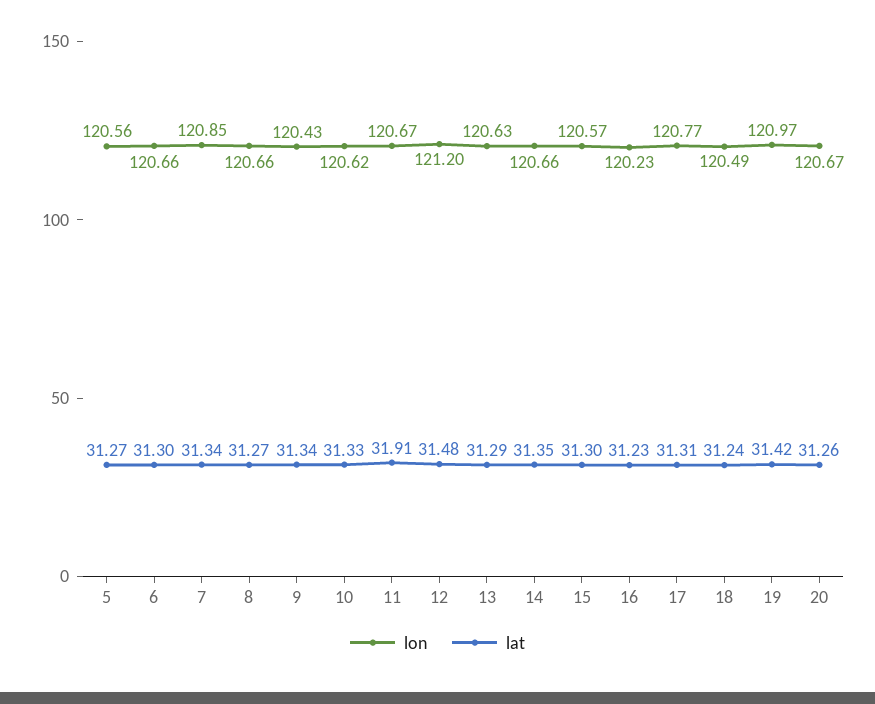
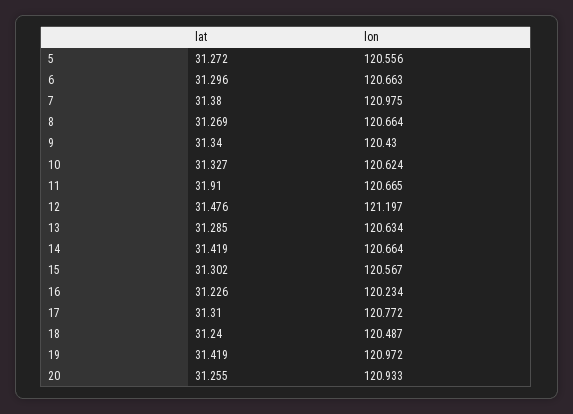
lon, 7: 120.85 -> 120.975
lat, 7: 31.34 -> 31.38
lat, 14: 31.35 -> 31.419
lon, 20: 120.67 -> 120.933

